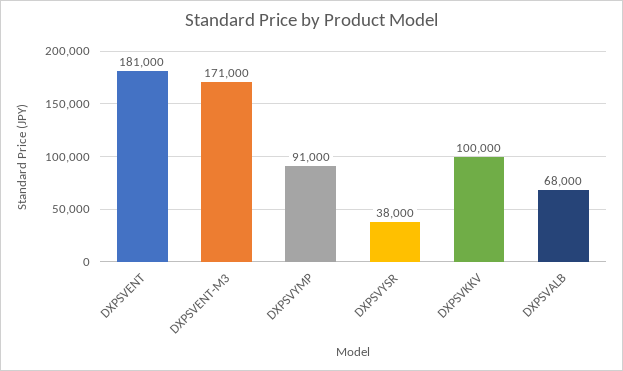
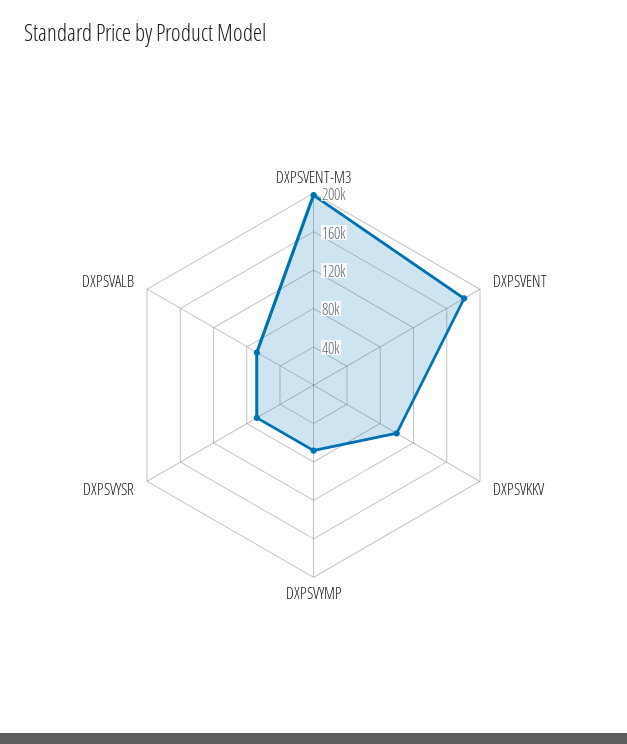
DXPSVENT-M3: 171000 -> 200000
DXPSVYMP: 91000 -> 70000
DXPSVYSR: 38000 -> 70000

